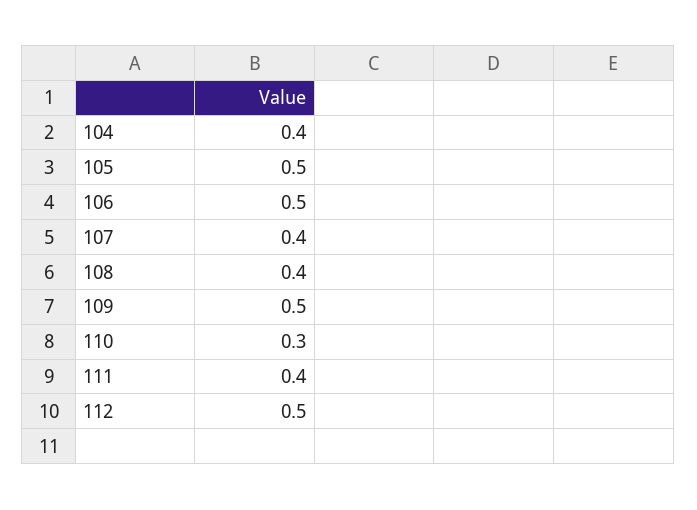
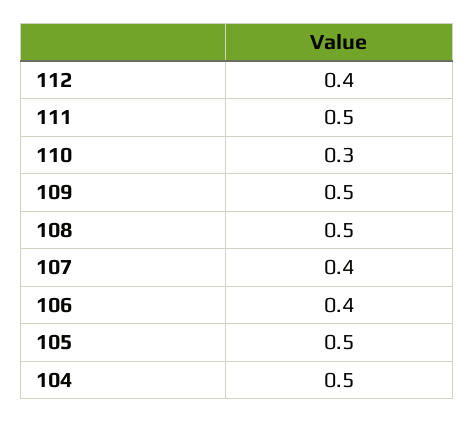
104: 0.4 -> 0.5
106: 0.5 -> 0.4
108: 0.4 -> 0.5
111: 0.4 -> 0.5
112: 0.5 -> 0.4

